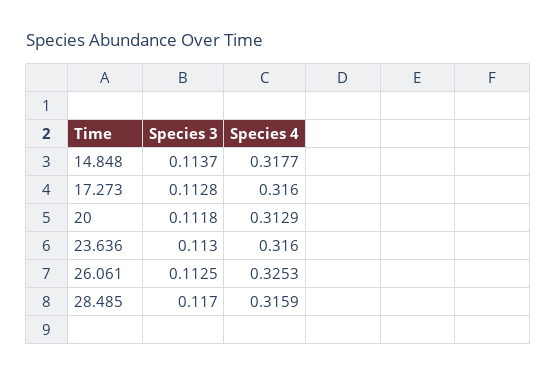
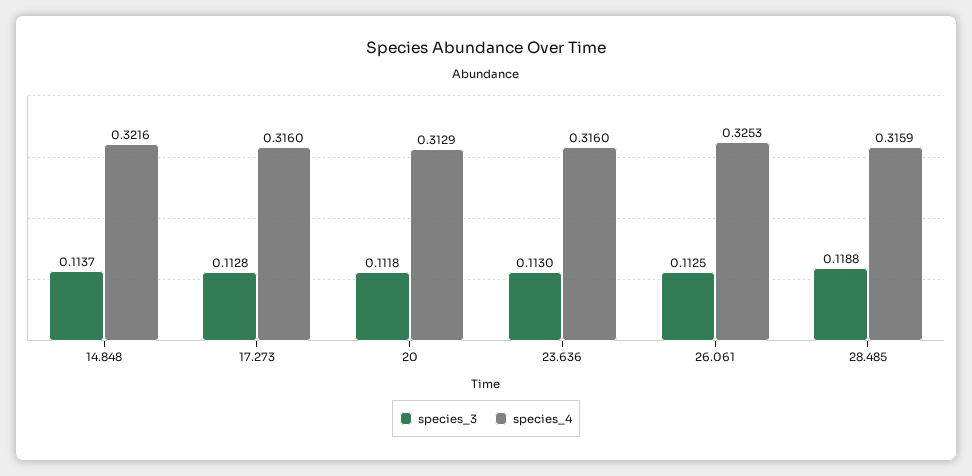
Species 4, 14.848: 0.3177 -> 0.3216
Species 3, 28.485: 0.117 -> 0.1188

